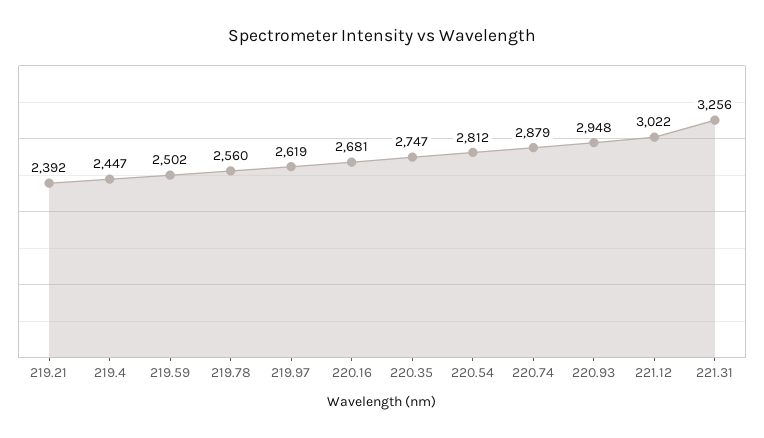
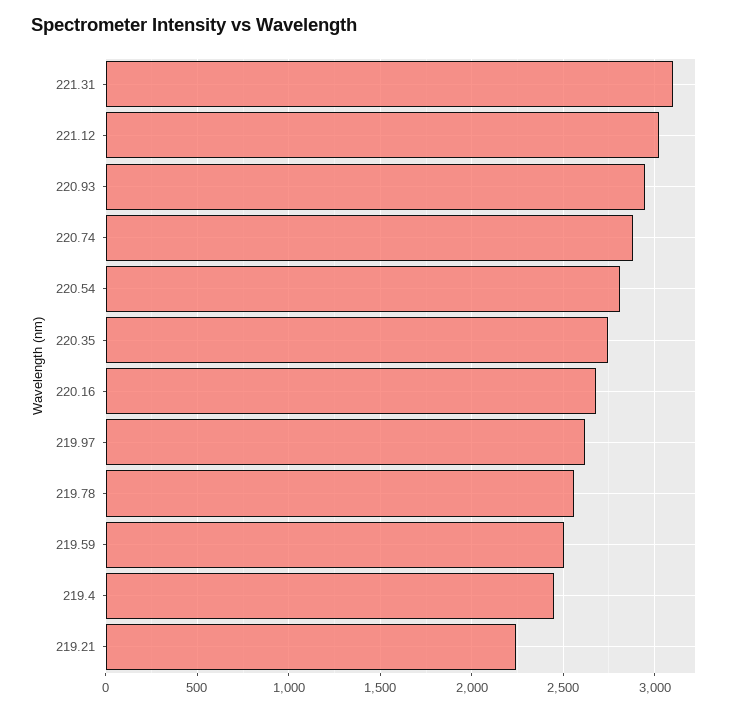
219.21: 2392 -> 2250
221.31: 3256 -> 3100

